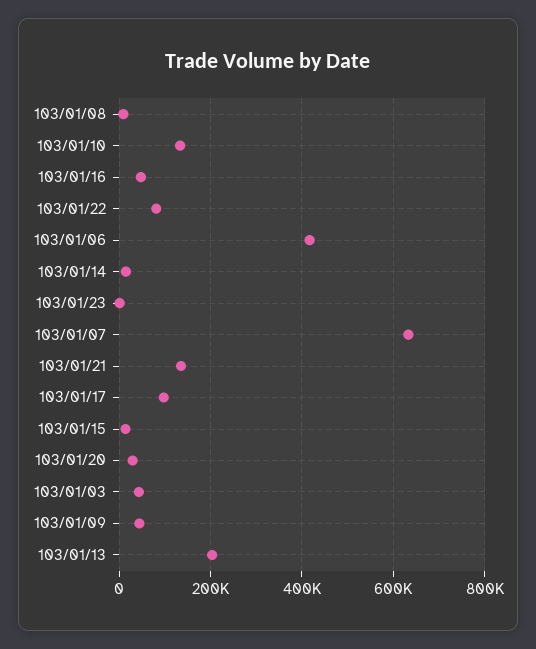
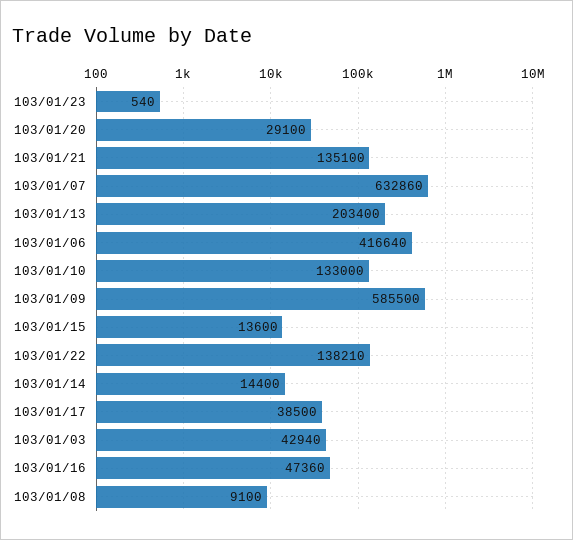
103/01/22: 80000 -> 138210
103/01/17: 100000 -> 38500
103/01/09: 40000 -> 585500

